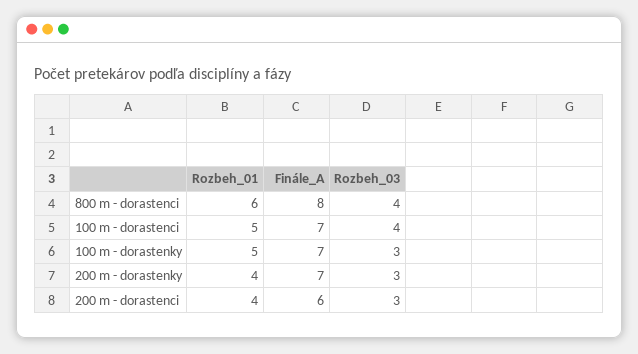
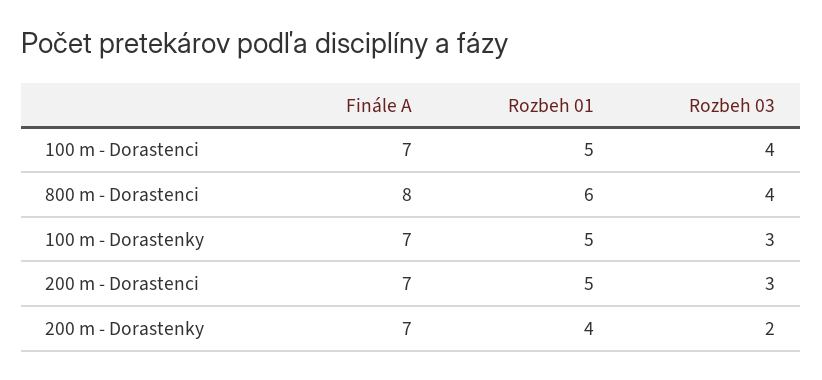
Rozbeh_03, 200 m - dorastenky: 3 -> 2
Rozbeh_01, 200 m - dorastenci: 4 -> 5
Finále_A, 200 m - dorastenci: 6 -> 7

